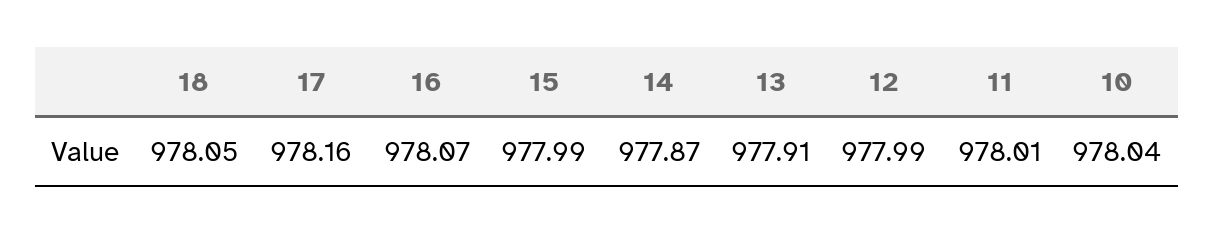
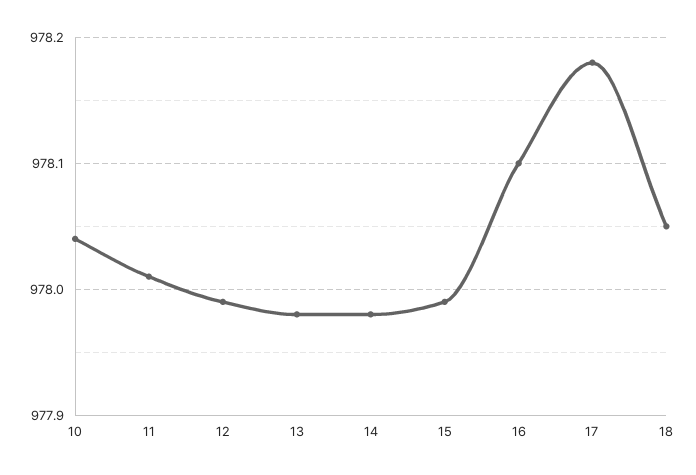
17: 978.16 -> 978.18
16: 978.07 -> 978.1
14: 977.87 -> 977.98
13: 977.91 -> 977.98

